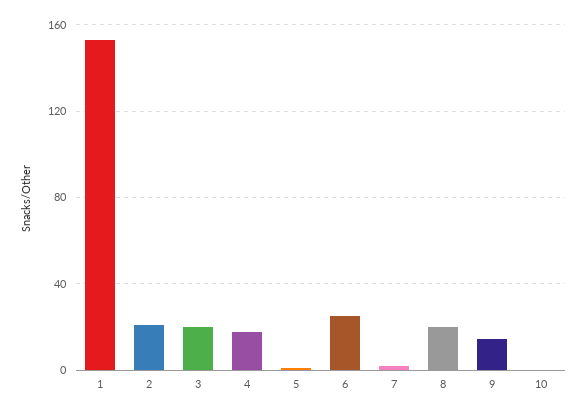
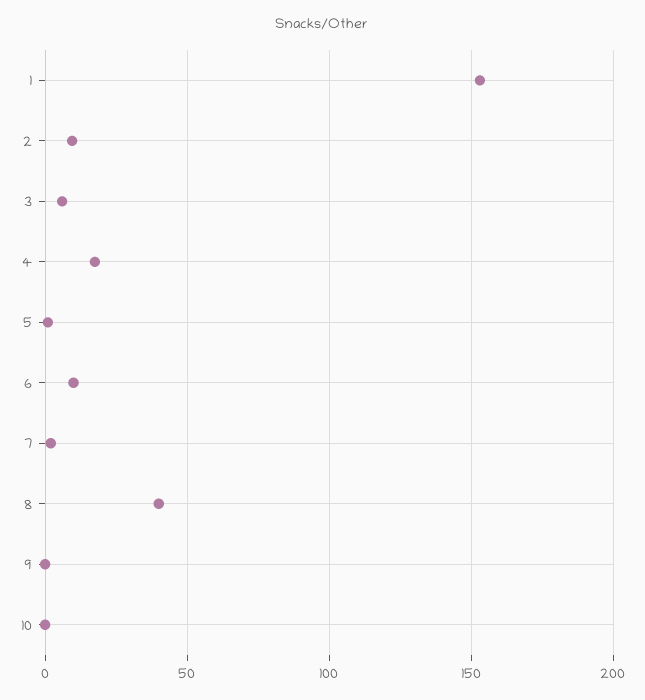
2: 20 -> 10
3: 20 -> 5
6: 25 -> 10
8: 20 -> 40
9: 15 -> 0

